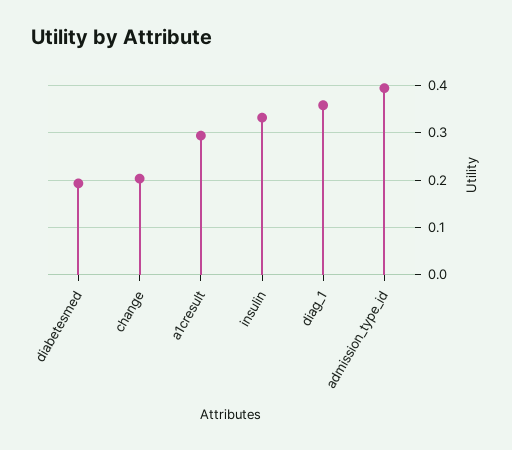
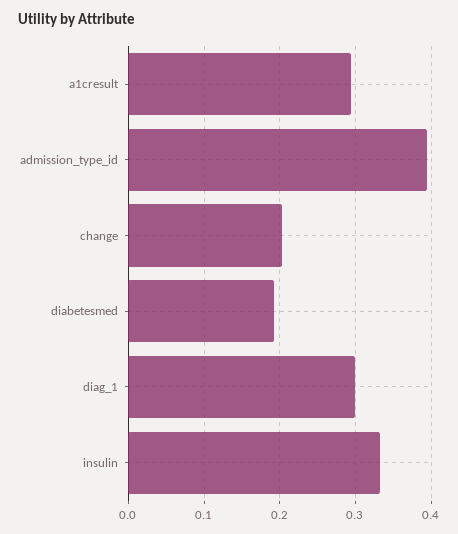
diag_1: 0.36 -> 0.3

